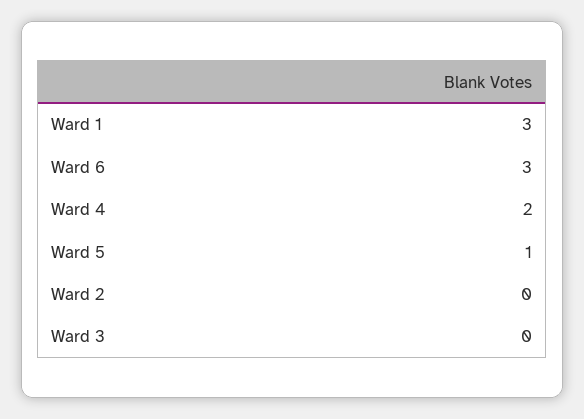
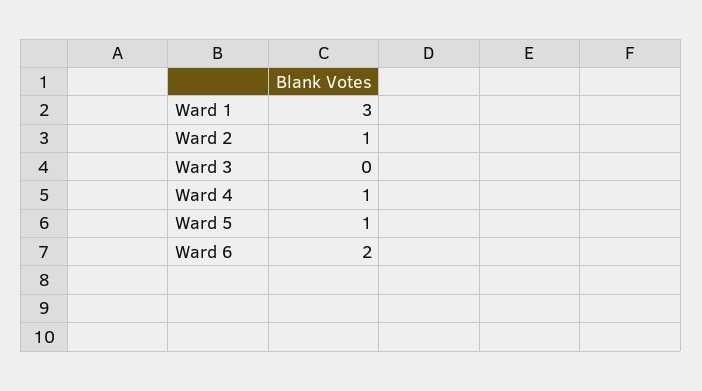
Ward 6: 3 -> 2
Ward 4: 2 -> 1
Ward 2: 0 -> 1

